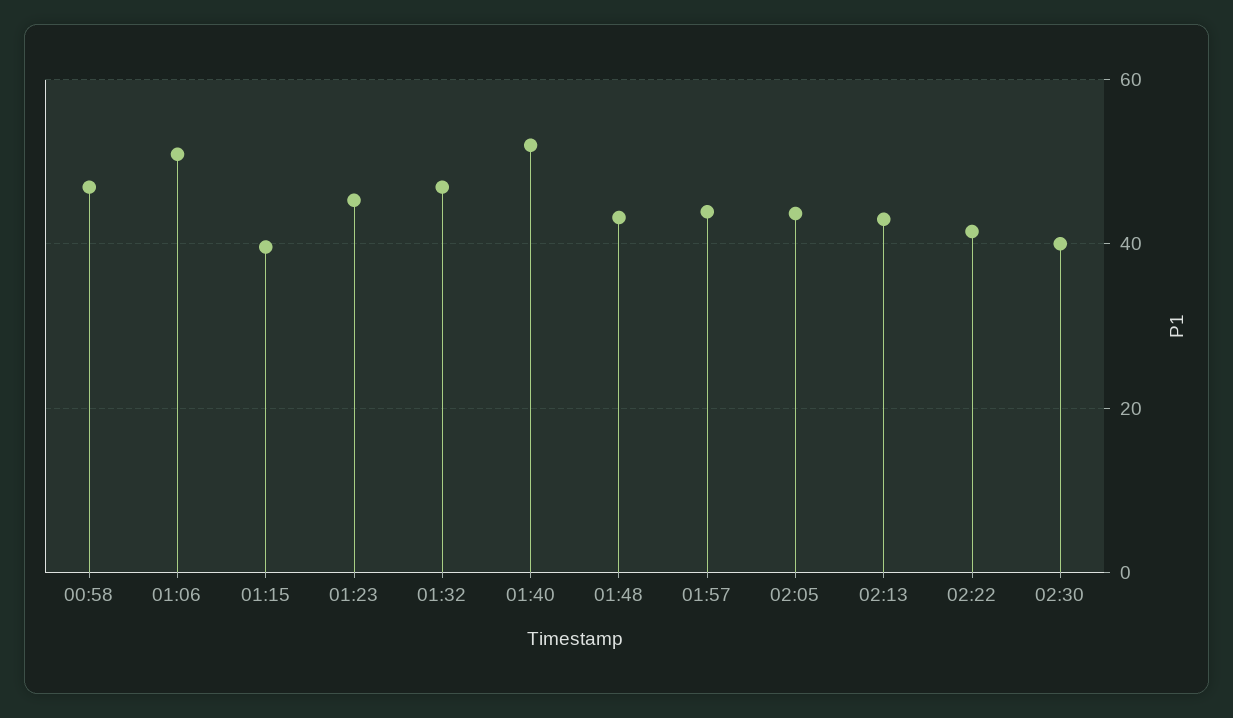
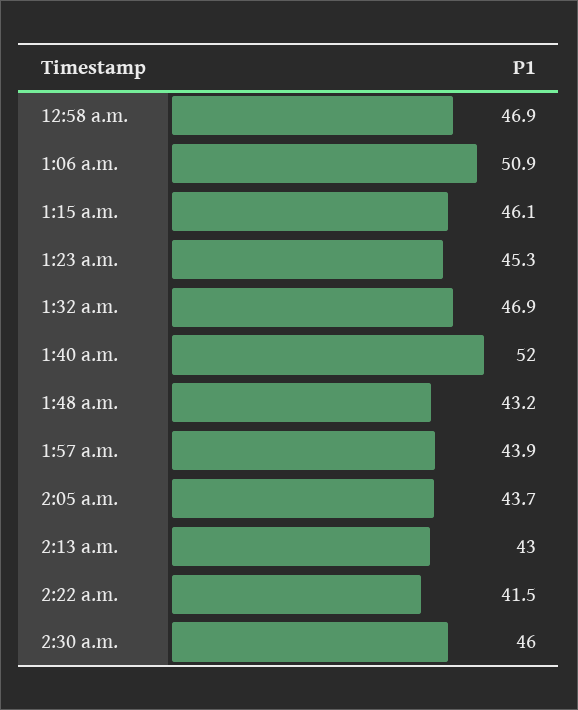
01:15: 40 -> 46.1
02:30: 40 -> 46

